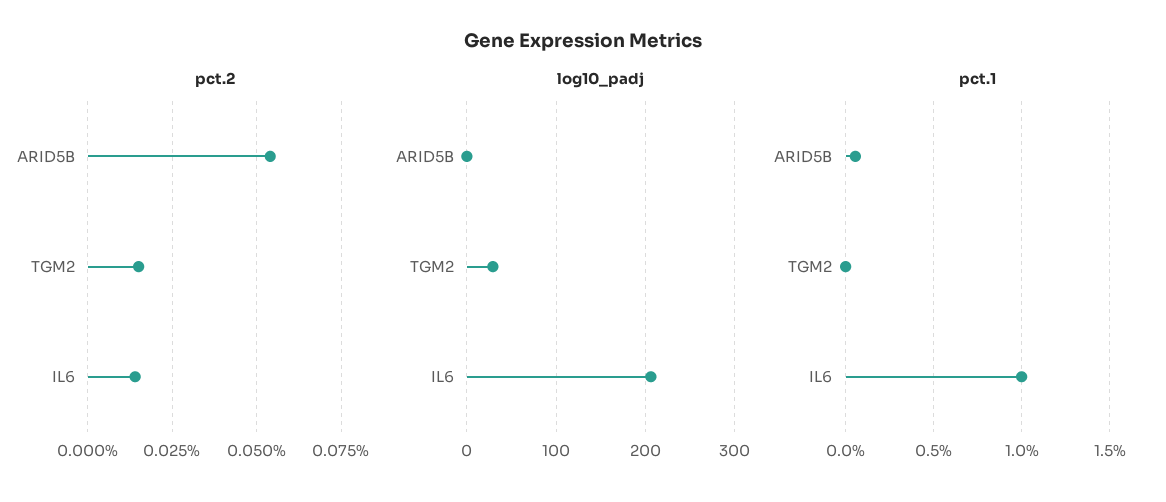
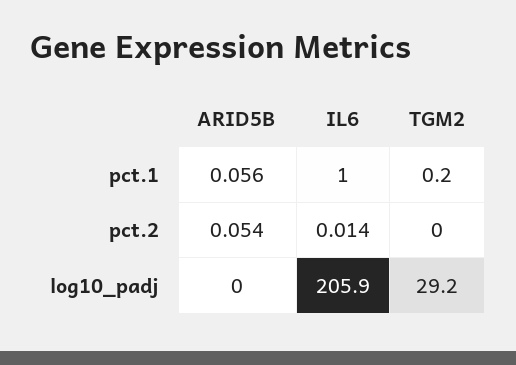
pct.2, TGM2: 0.015 -> 0
pct.1, TGM2: 0 -> 0.2

